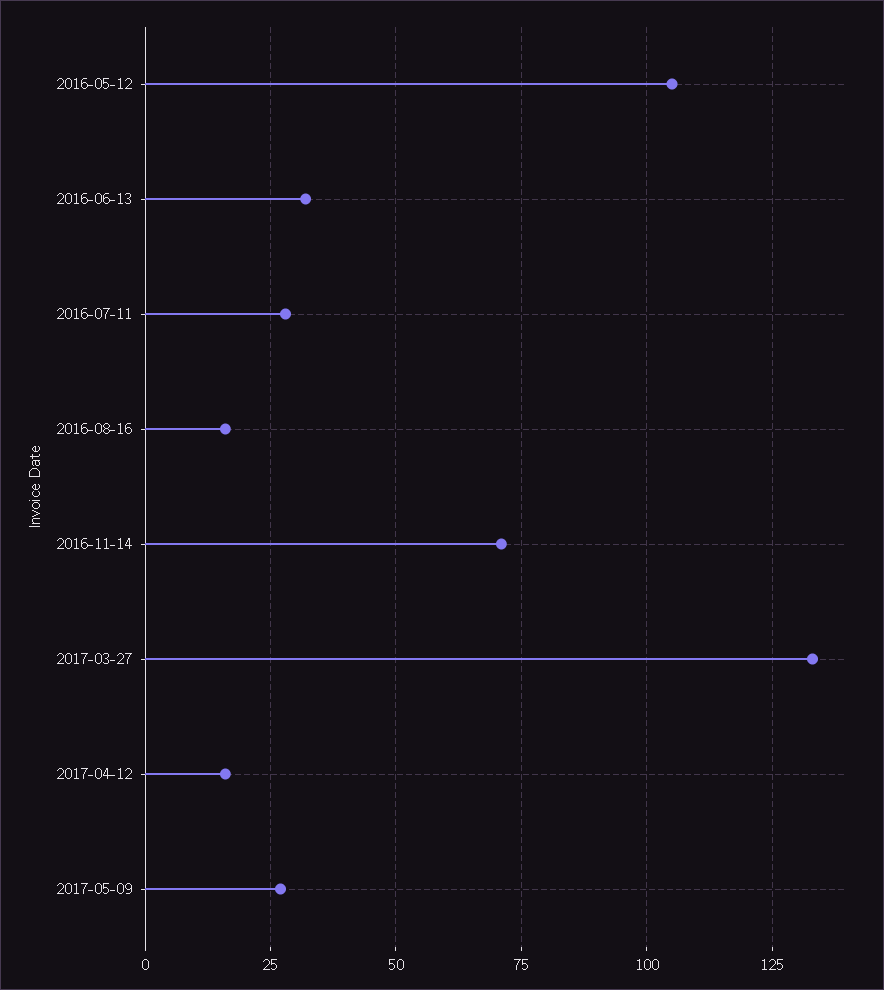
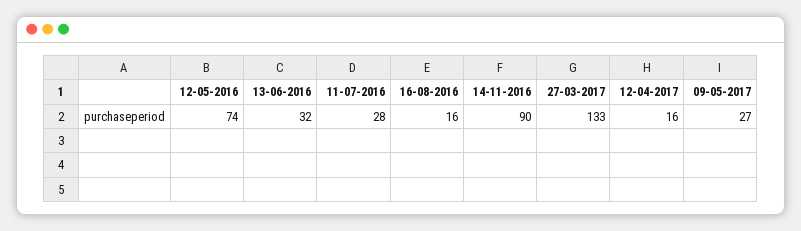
2016-05-12: 105 -> 74
2016-11-14: 70 -> 90

